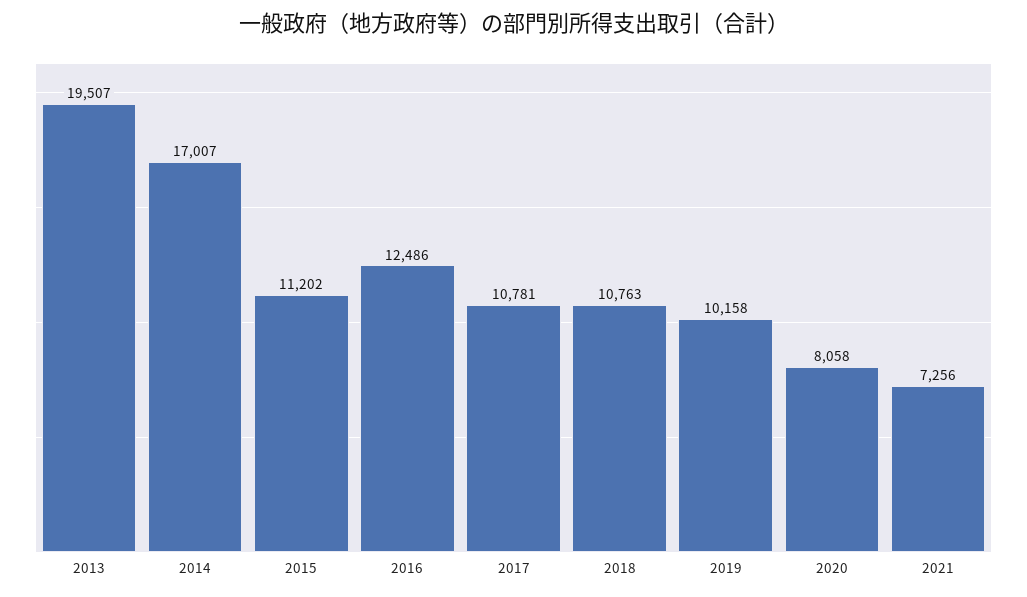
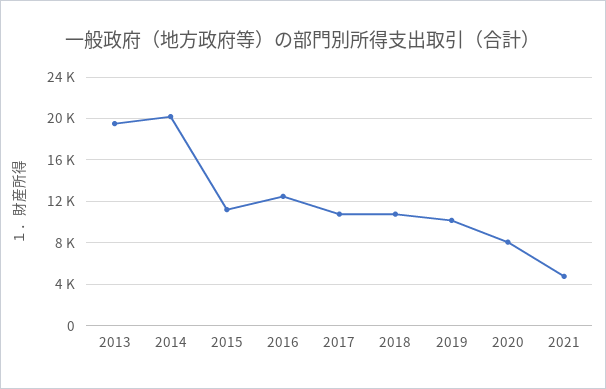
2014: 17007 -> 20000
2021: 7256 -> 5000

